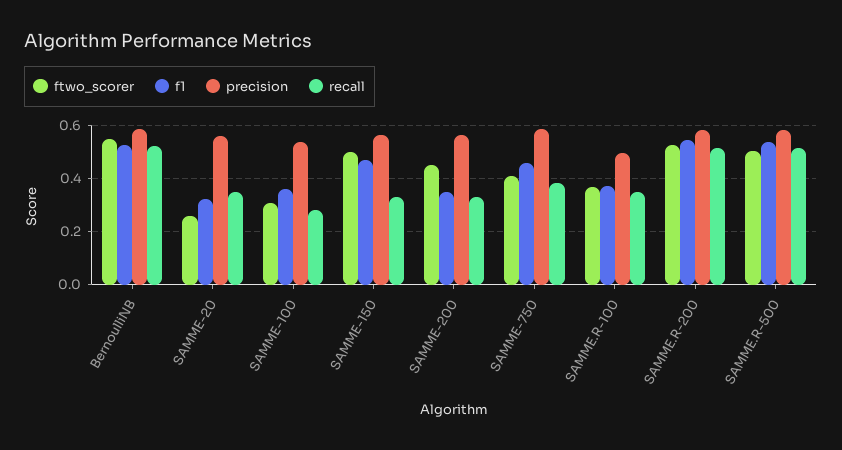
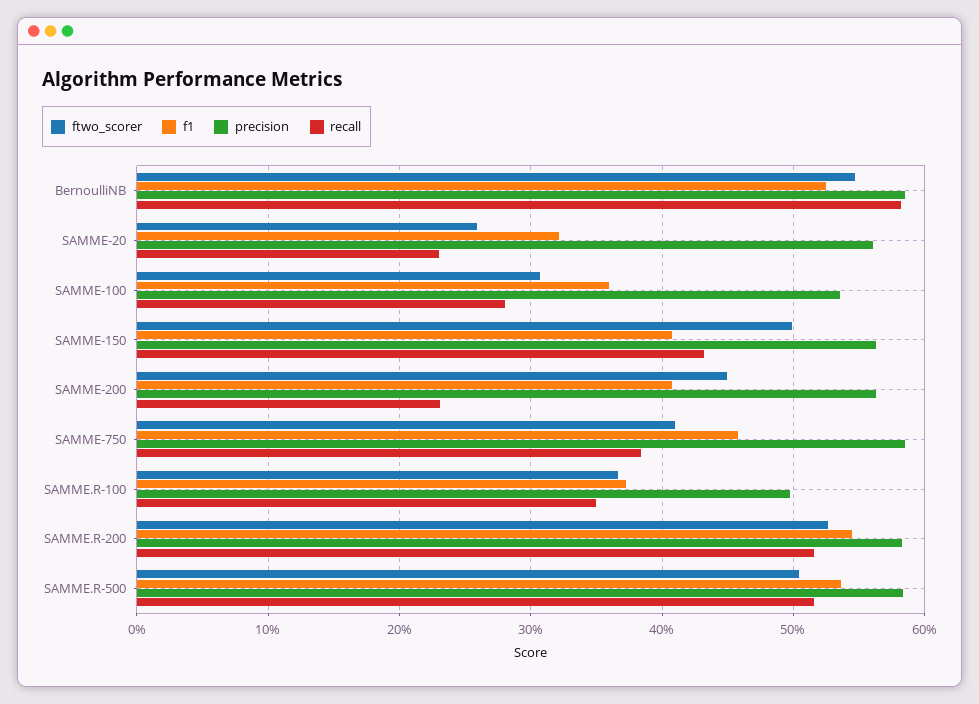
recall, BernoulliNB: 0.525 -> 0.58
recall, SAMME-20: 0.35 -> 0.23
f1, SAMME-150: 0.475 -> 0.41
recall, SAMME-150: 0.325 -> 0.43
f1, SAMME-200: 0.35 -> 0.41
recall, SAMME-200: 0.325 -> 0.23

